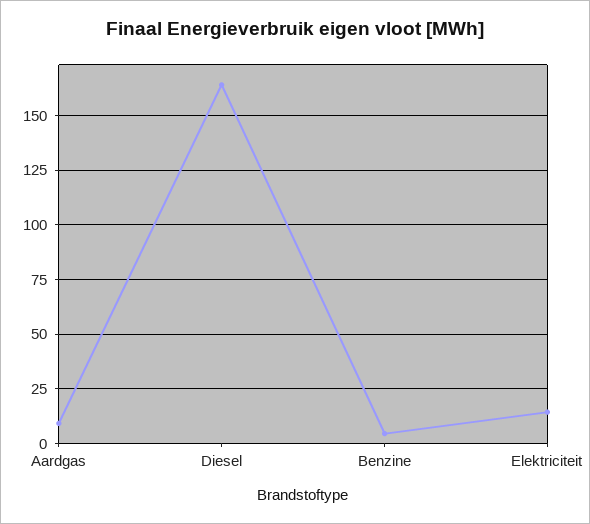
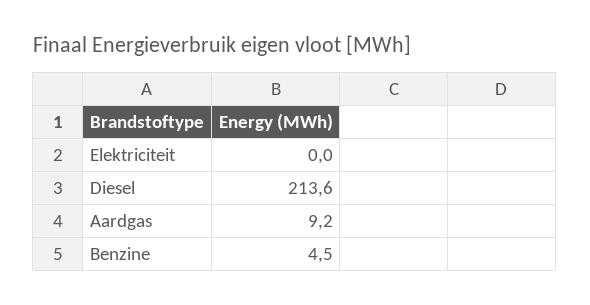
Diesel: 165 -> 213.6
Elektriciteit: 15 -> 0

